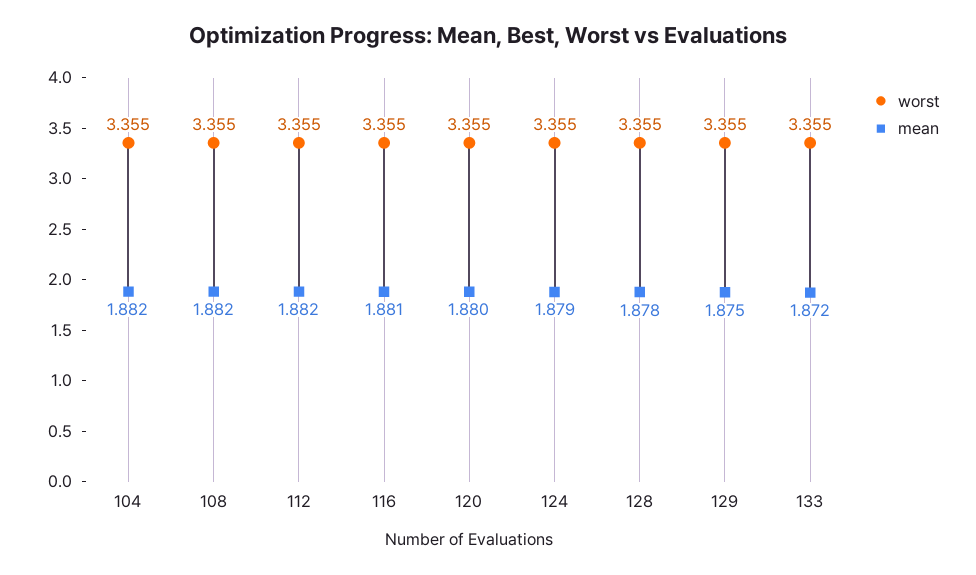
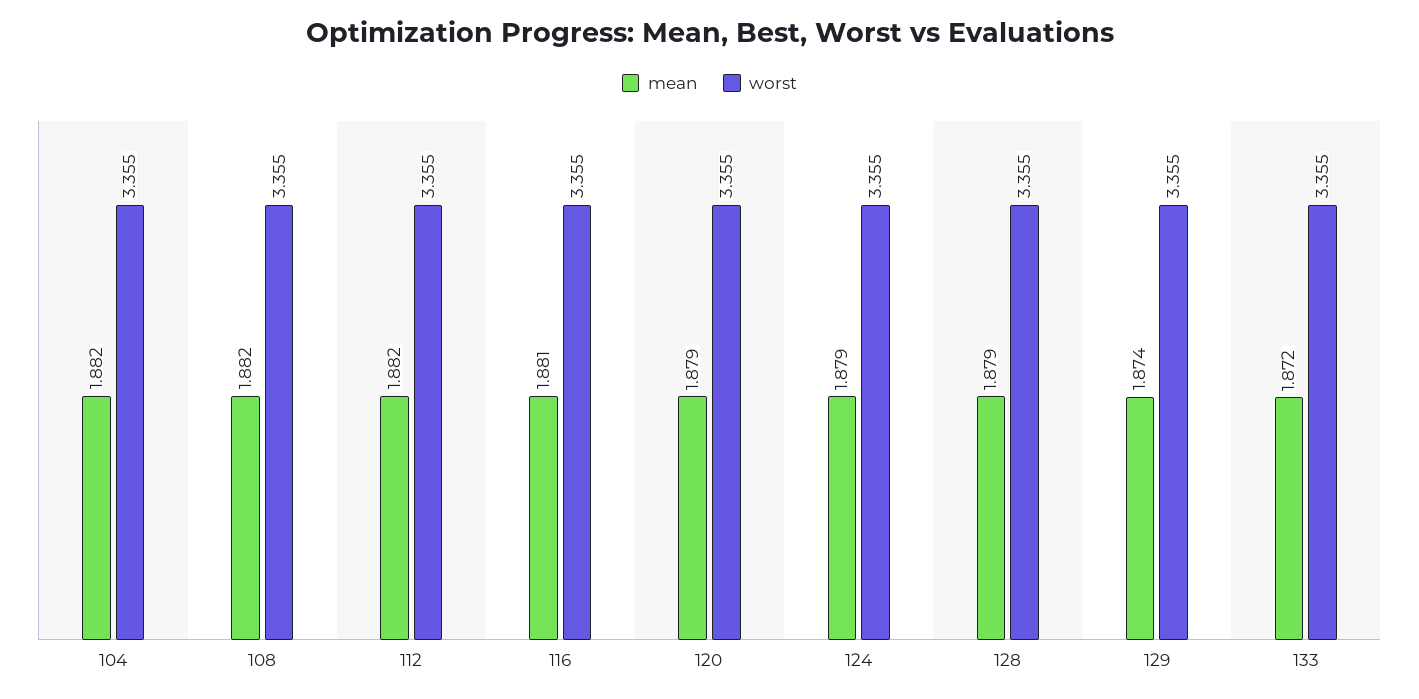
mean, 120: 1.88 -> 1.879
mean, 128: 1.878 -> 1.879
mean, 129: 1.875 -> 1.874

